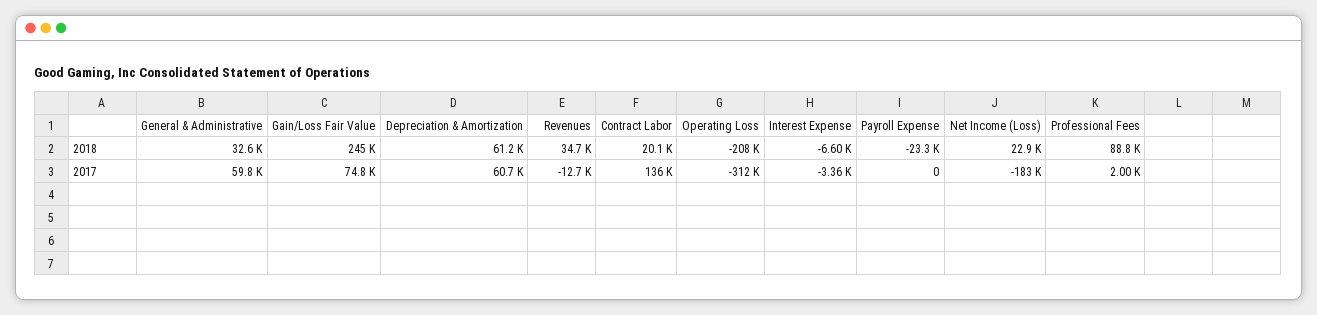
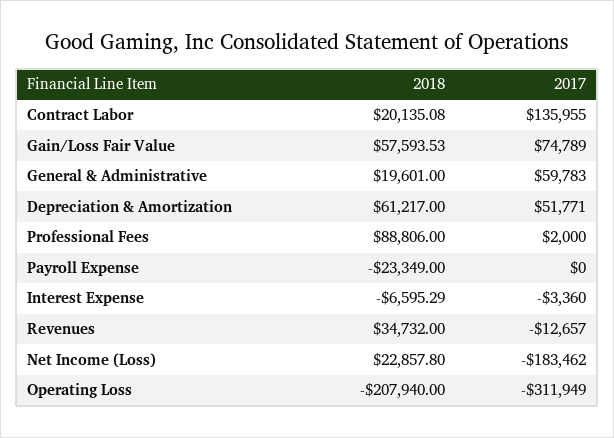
General & Administrative, 2018: 32600 -> 19601
Gain/Loss Fair Value, 2018: 245000 -> 57593.53
Depreciation & Amortization, 2017: 60700 -> 51771

